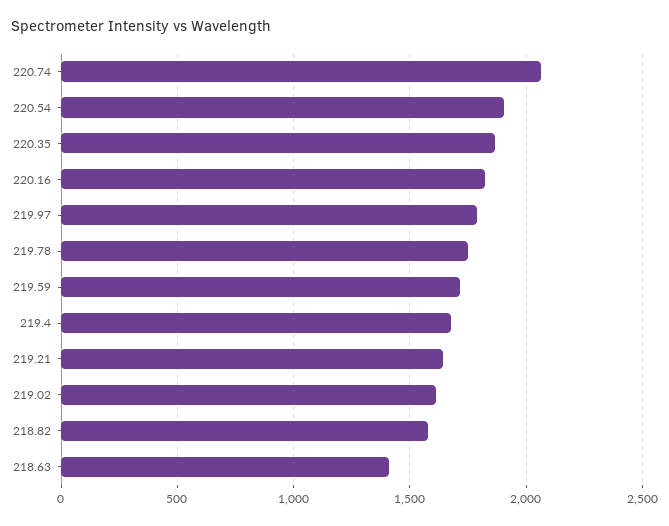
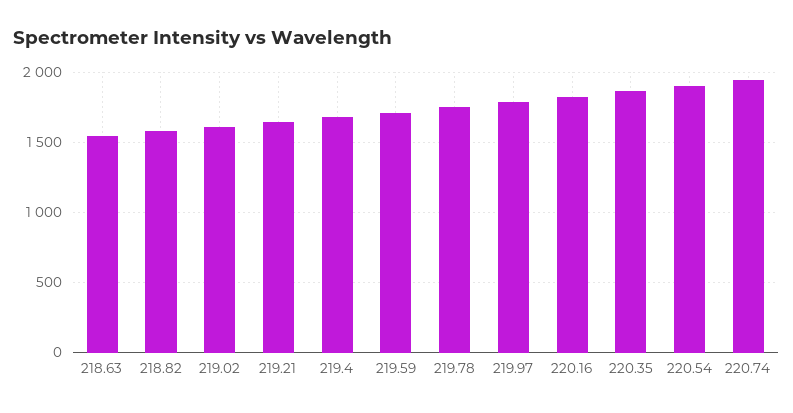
220.74: 2050 -> 1950
218.63: 1400 -> 1550

